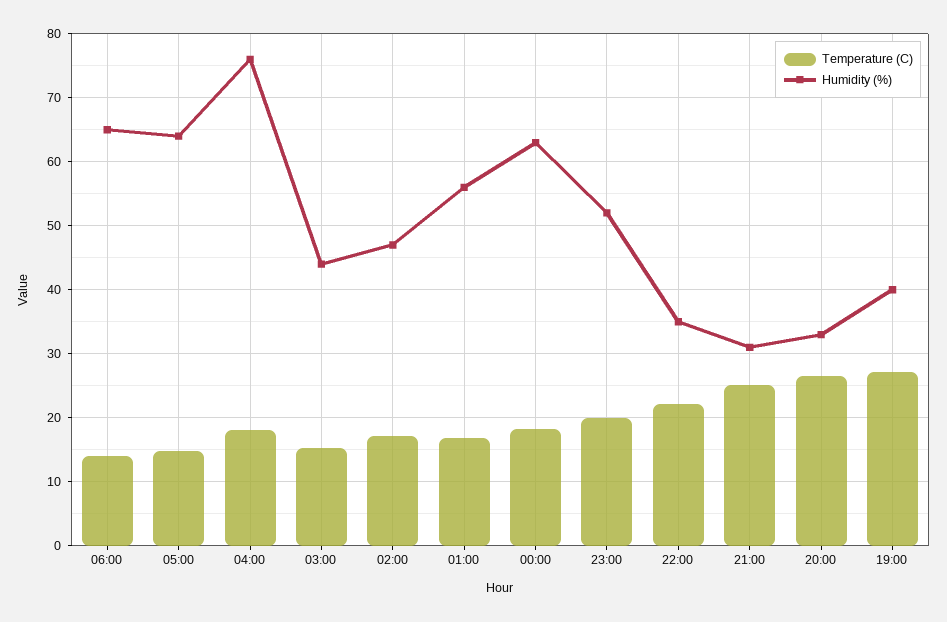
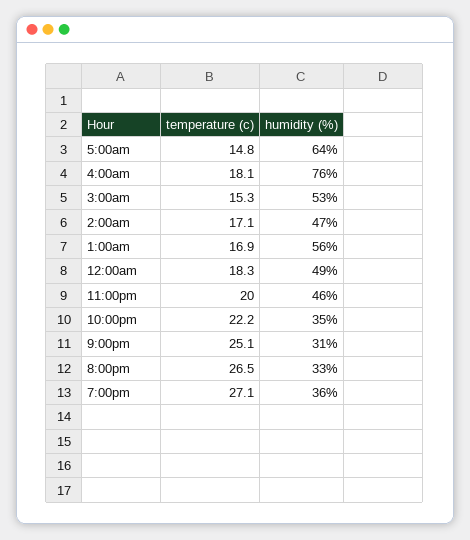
Temperature (C), 06:00: 14 -> none
Humidity (%), 06:00: 65 -> none
Humidity (%), 03:00: 44 -> 53
Humidity (%), 00:00: 63 -> 49
Humidity (%), 23:00: 52 -> 46
Humidity (%), 19:00: 40 -> 36

